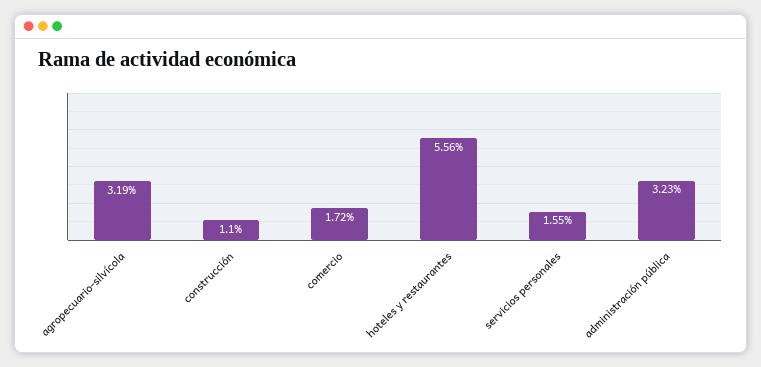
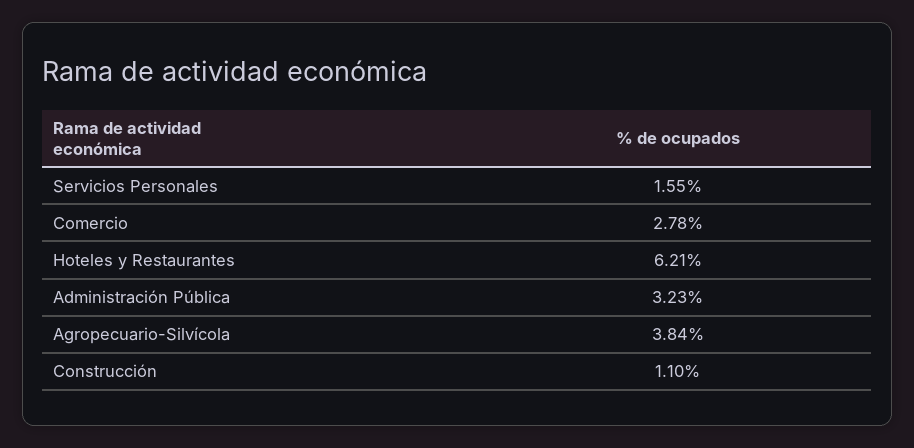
agropecuario-silvícola: 3.19 -> 3.84
comercio: 1.72 -> 2.78
hoteles y restaurantes: 5.56 -> 6.21

